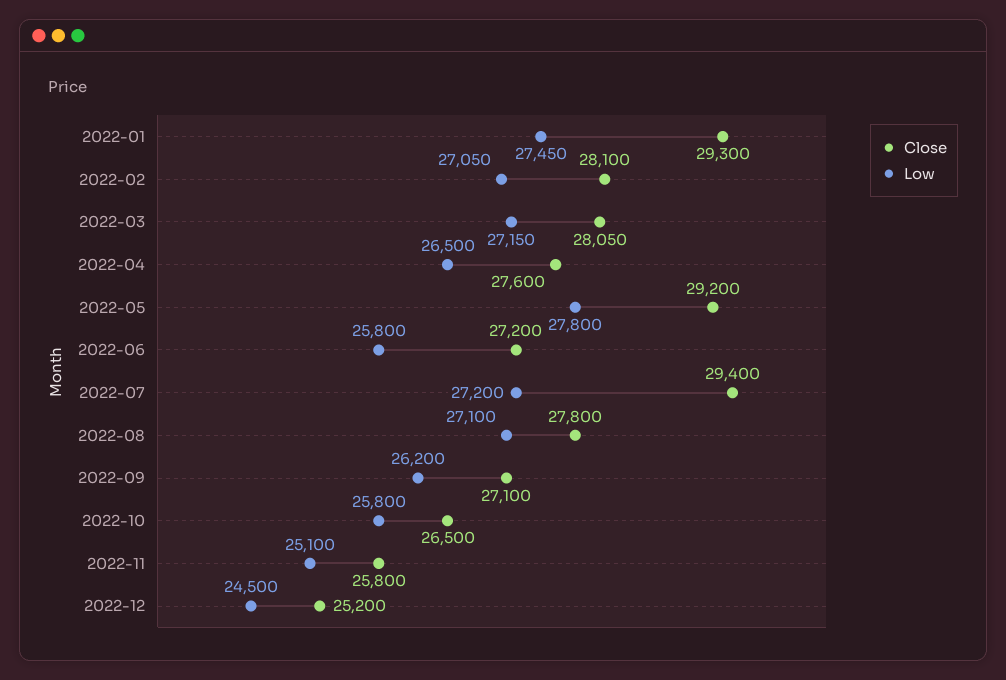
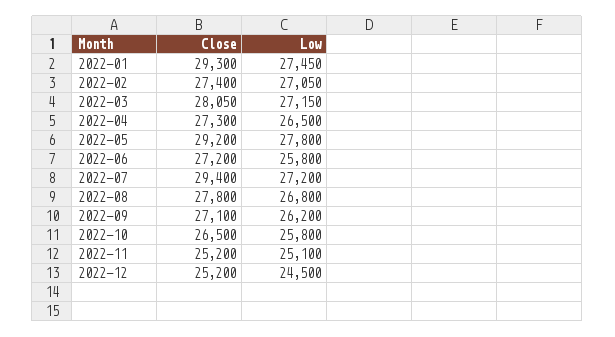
Close, 2022-02: 28100 -> 27400
Close, 2022-04: 27600 -> 27300
Low, 2022-08: 27100 -> 26800
Close, 2022-11: 25800 -> 25200

